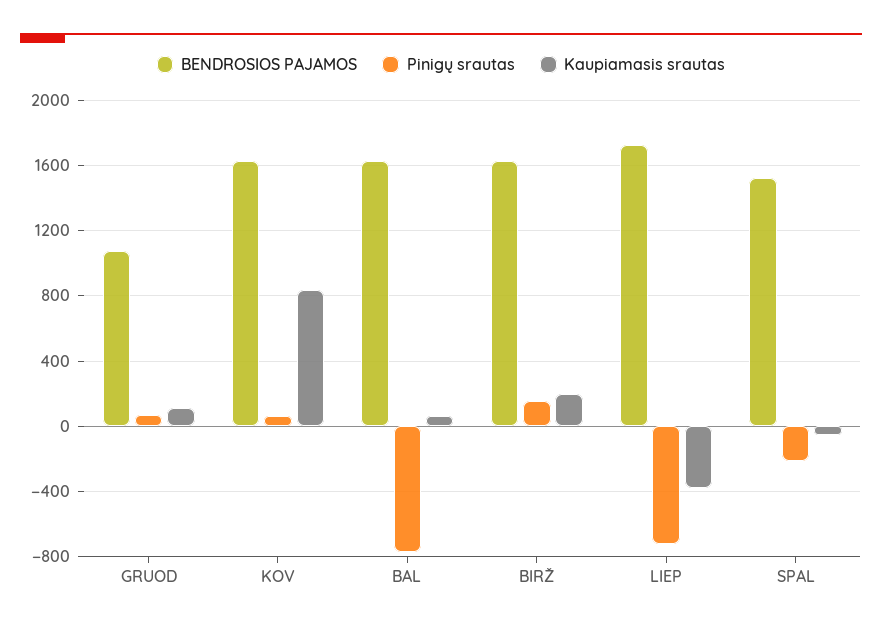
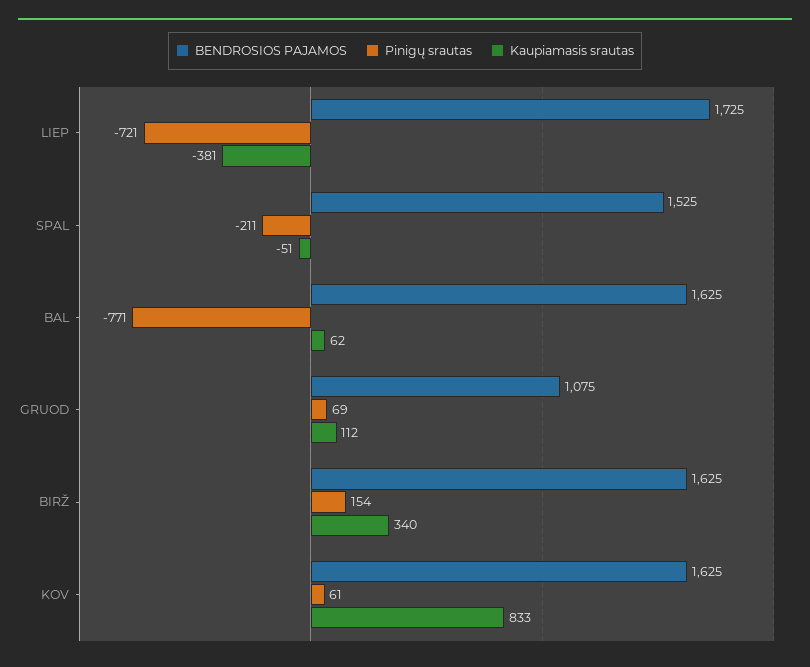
Kaupiamasis srautas, BIRŽ: 200 -> 340

